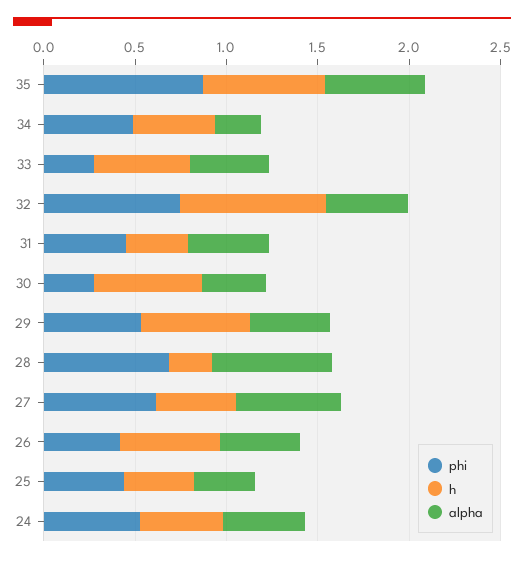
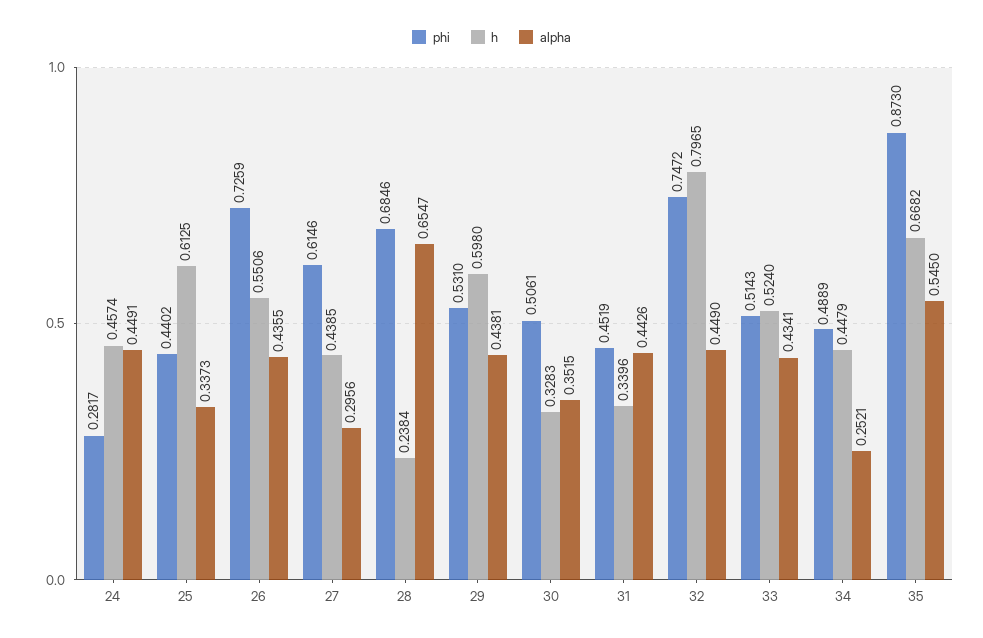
phi, 33: 0.3 -> 0.5143
phi, 30: 0.3 -> 0.5061
h, 30: 0.6 -> 0.3283
alpha, 27: 0.6 -> 0.2956
phi, 26: 0.4 -> 0.7259
h, 25: 0.4 -> 0.6125
phi, 24: 0.5 -> 0.2817

